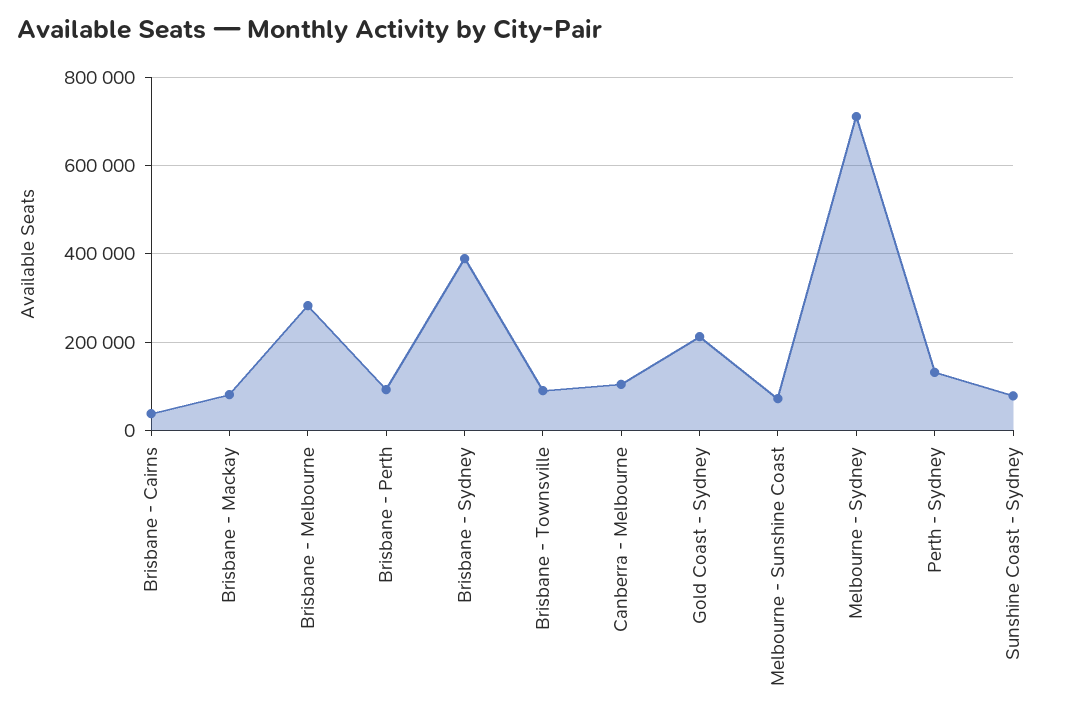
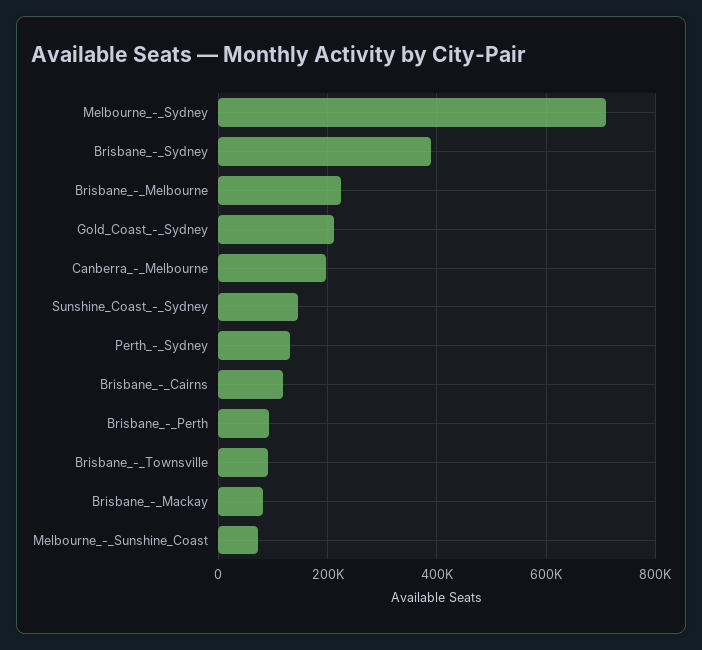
Brisbane - Cairns: 40000 -> 120000
Brisbane - Melbourne: 280000 -> 220000
Canberra - Melbourne: 100000 -> 200000
Sunshine Coast - Sydney: 80000 -> 140000

